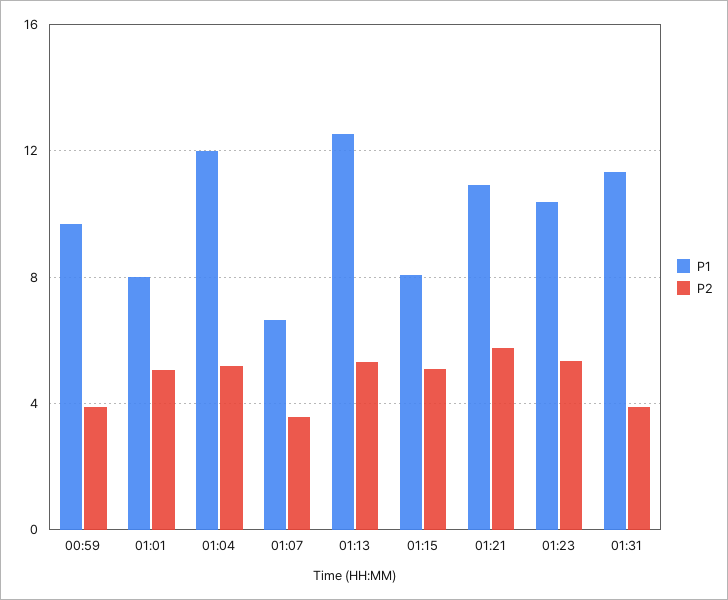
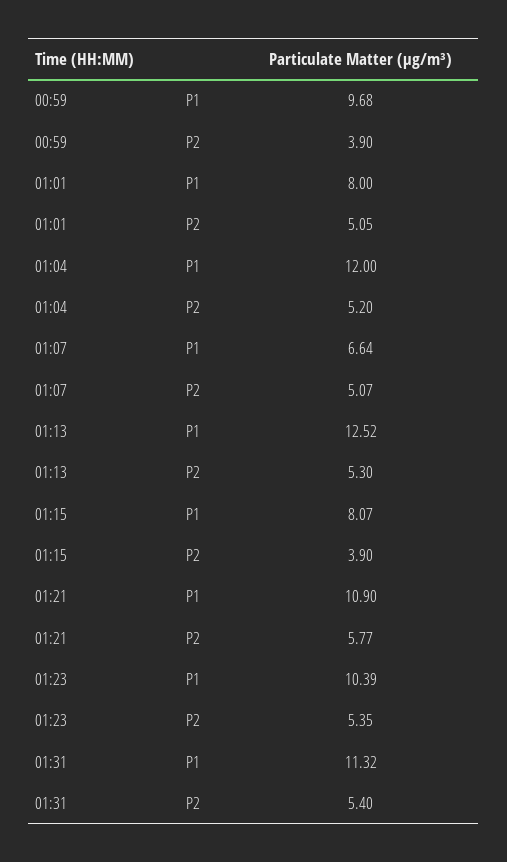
P2, 01:07: 3.5 -> 5.07
P2, 01:15: 5 -> 3.9
P2, 01:31: 4 -> 5.4

